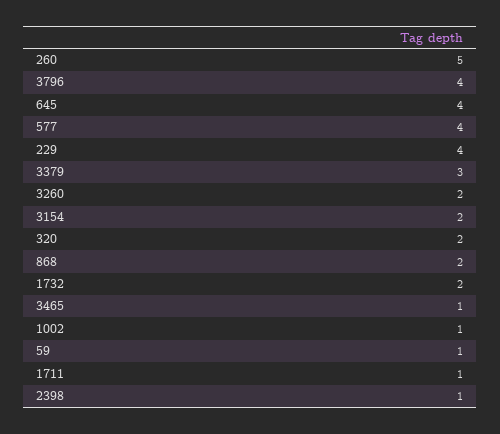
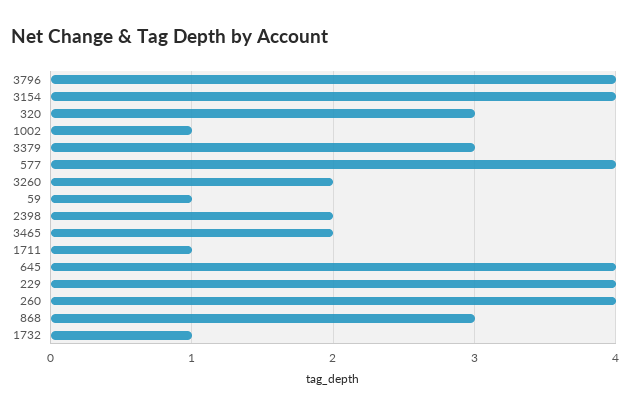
260: 5 -> 4
3154: 2 -> 4
320: 2 -> 3
868: 2 -> 3
1732: 2 -> 1
3465: 1 -> 2
2398: 1 -> 2

